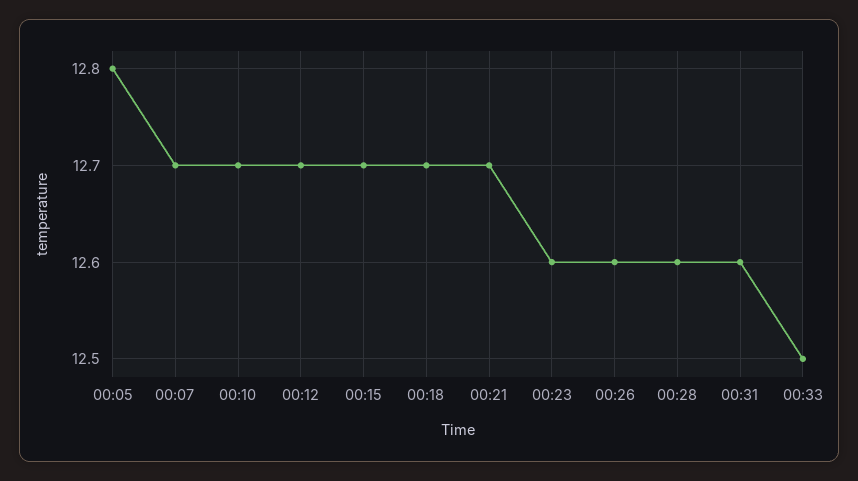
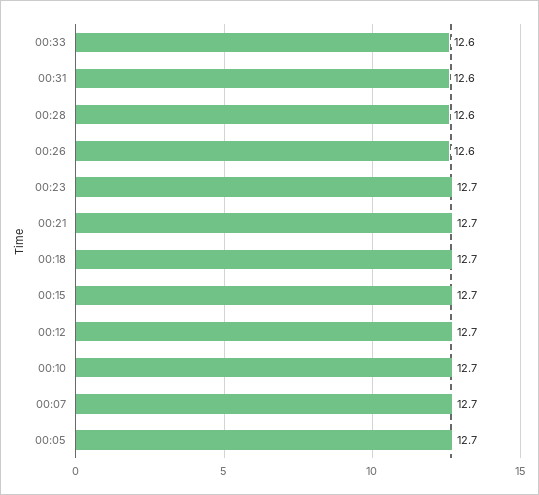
00:05: 12.8 -> 12.7
00:23: 12.6 -> 12.7
00:33: 12.5 -> 12.6

